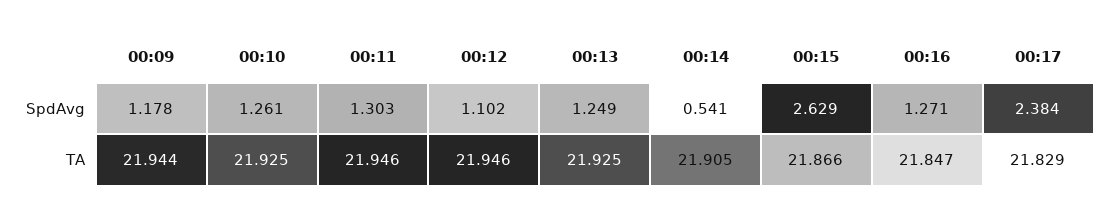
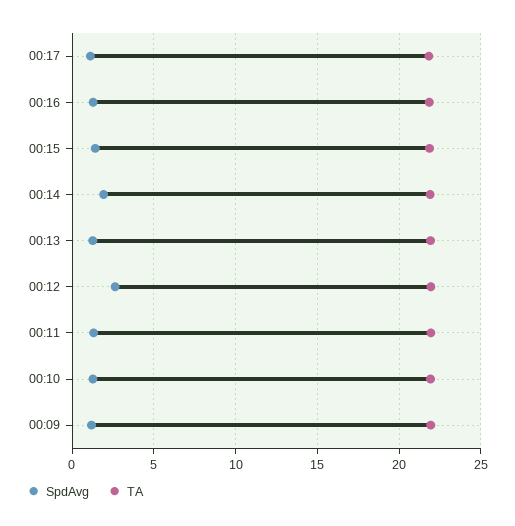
SpdAvg, 00:12: 1.102 -> 2.5
SpdAvg, 00:14: 0.541 -> 2
SpdAvg, 00:15: 2.629 -> 1.5
SpdAvg, 00:17: 2.384 -> 1

